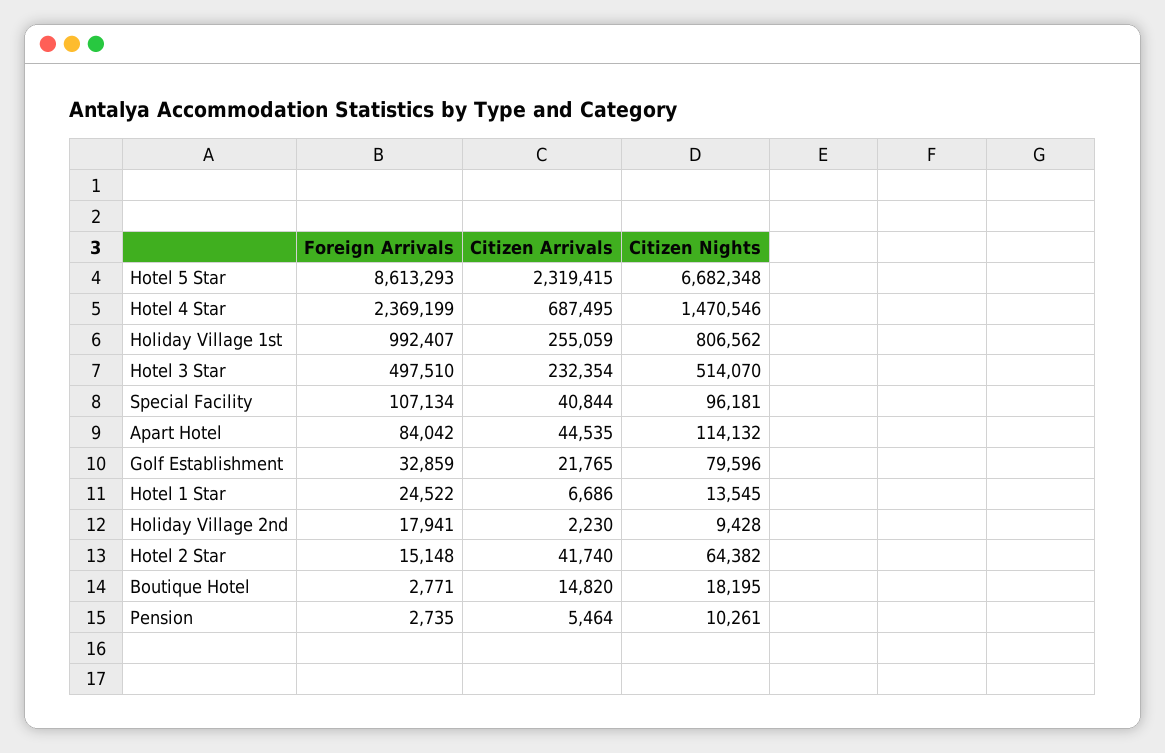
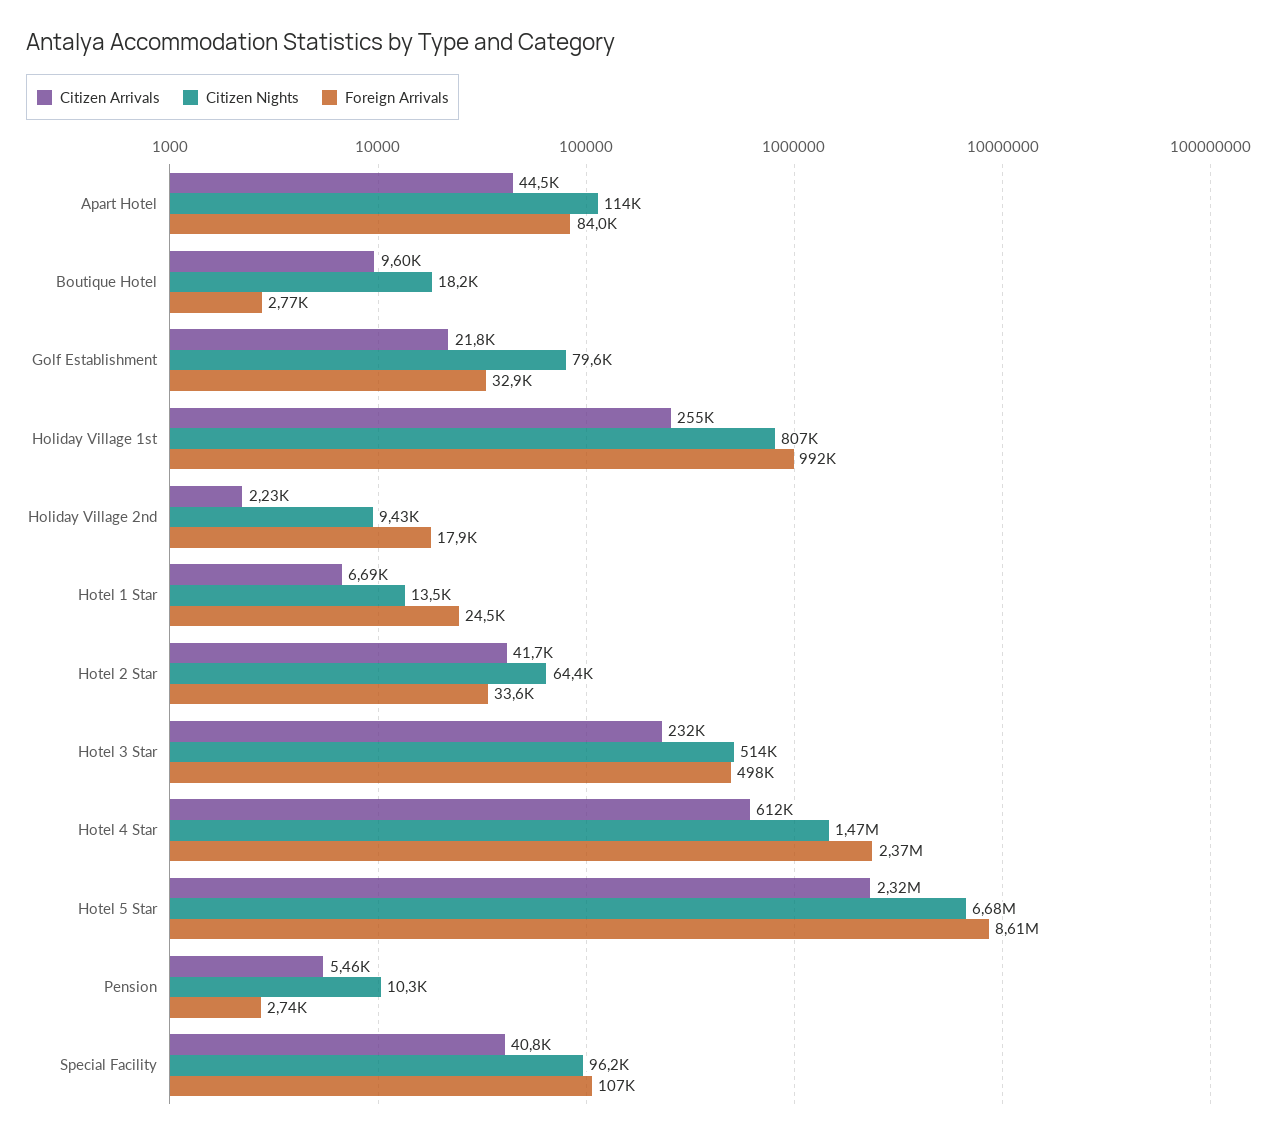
Citizen Arrivals, Hotel 4 Star: 687495 -> 612000
Foreign Arrivals, Hotel 2 Star: 15148 -> 33600
Citizen Arrivals, Boutique Hotel: 14820 -> 9600

